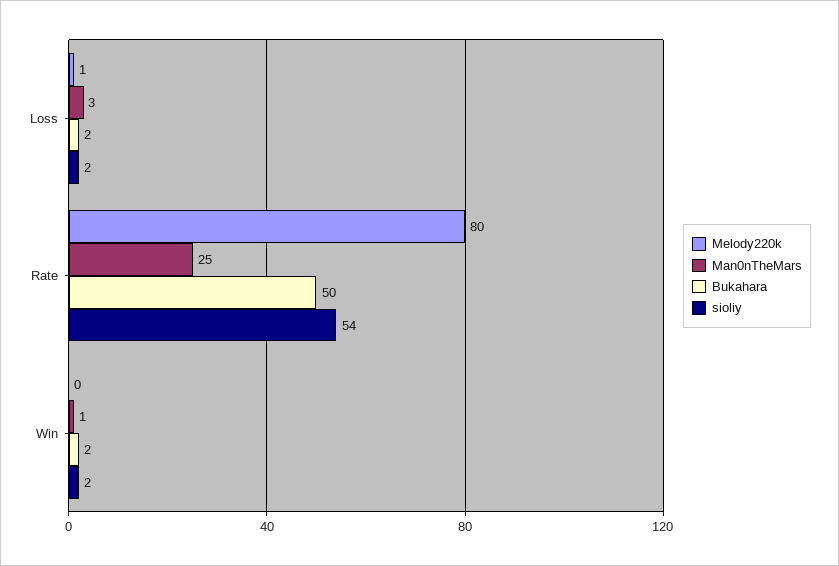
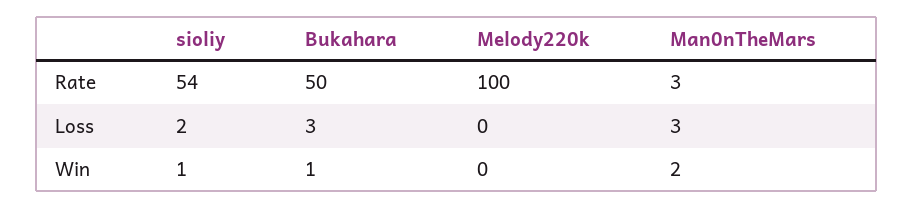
Melody220k, Loss: 1 -> 0
Bukahara, Loss: 2 -> 3
Melody220k, Rate: 80 -> 100
Man0nTheMars, Rate: 25 -> 3
Man0nTheMars, Win: 1 -> 2
Bukahara, Win: 2 -> 1
sioliy, Win: 2 -> 1

